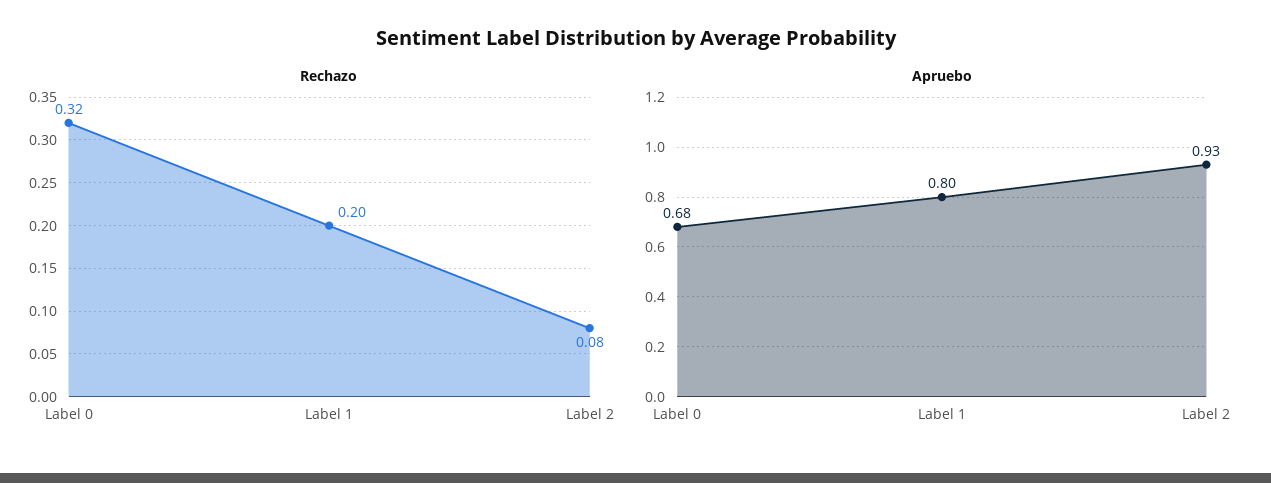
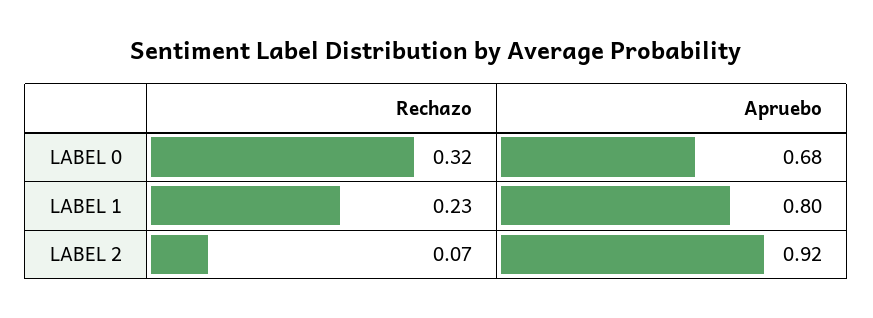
Rechazo, Label 1: 0.2 -> 0.23
Rechazo, Label 2: 0.08 -> 0.07
Apruebo, Label 2: 0.93 -> 0.92

